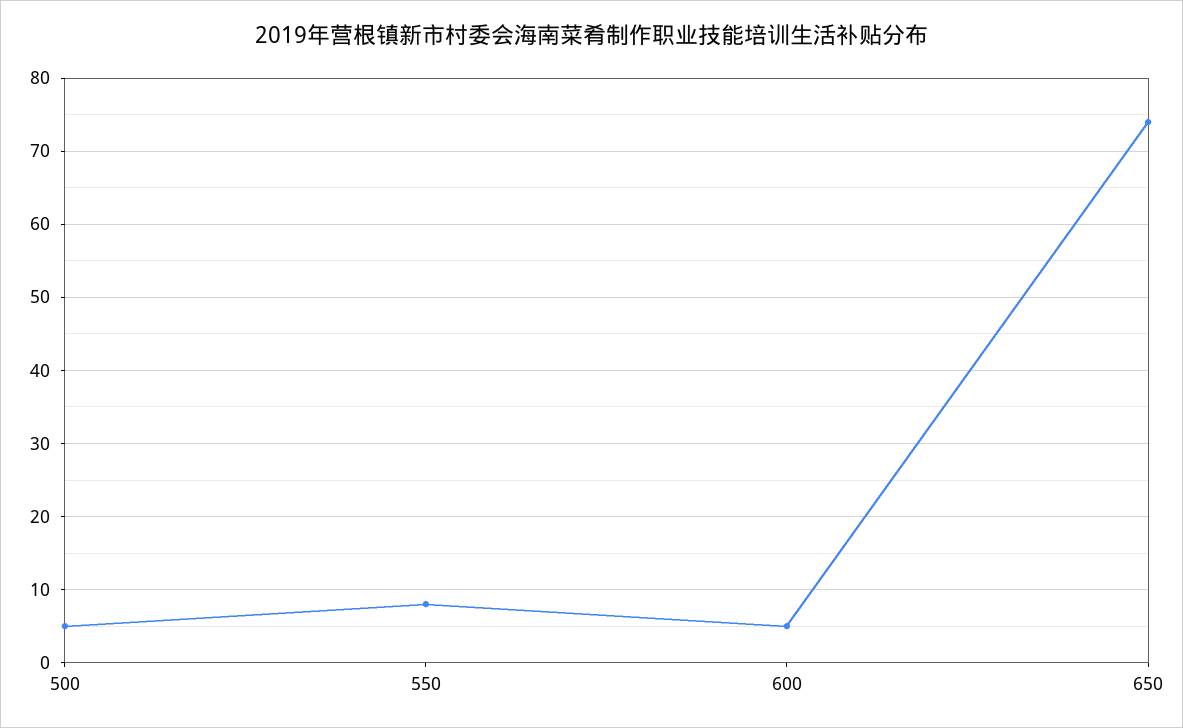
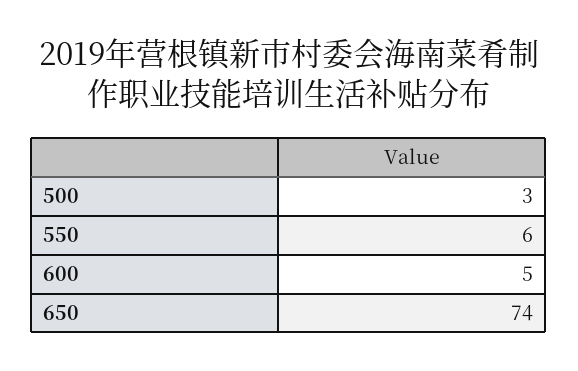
500: 5 -> 3
550: 8 -> 6

